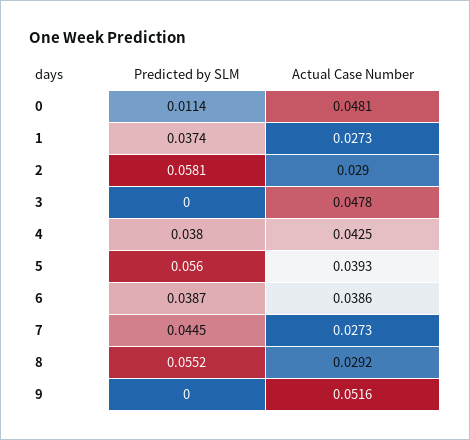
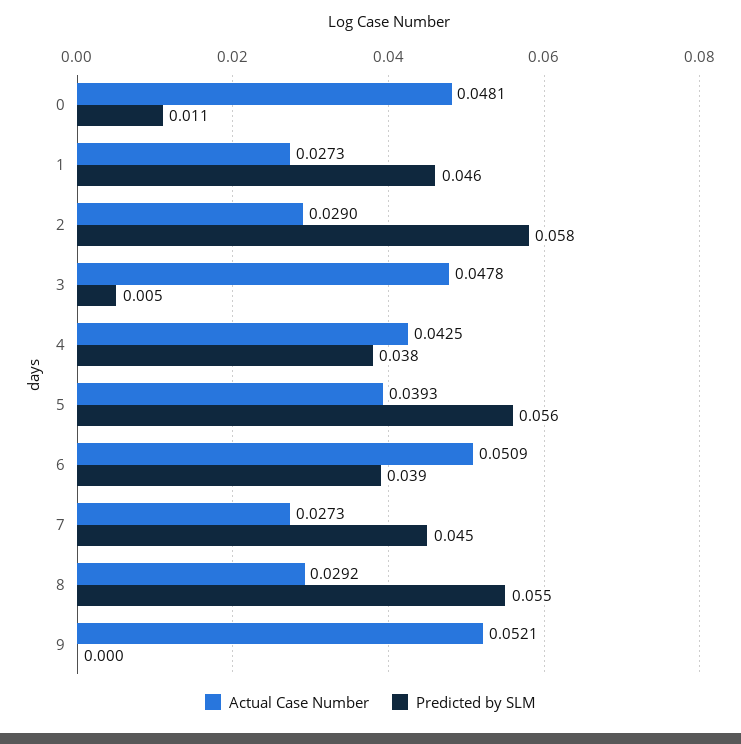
Predicted by SLM, 1: 0.0374 -> 0.046
Predicted by SLM, 3: 0 -> 0.005
Actual Case Number, 6: 0.0386 -> 0.0509
Actual Case Number, 9: 0.0516 -> 0.0521

